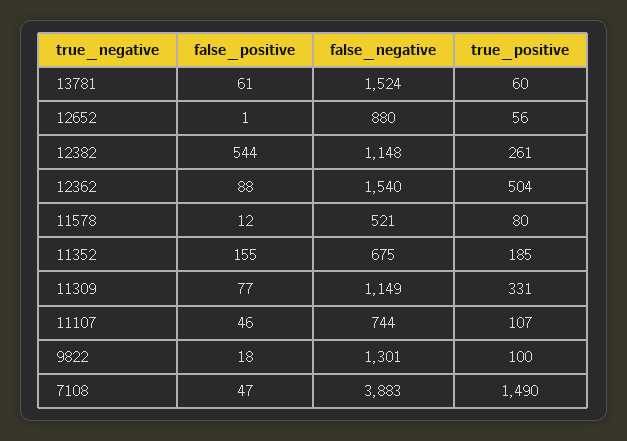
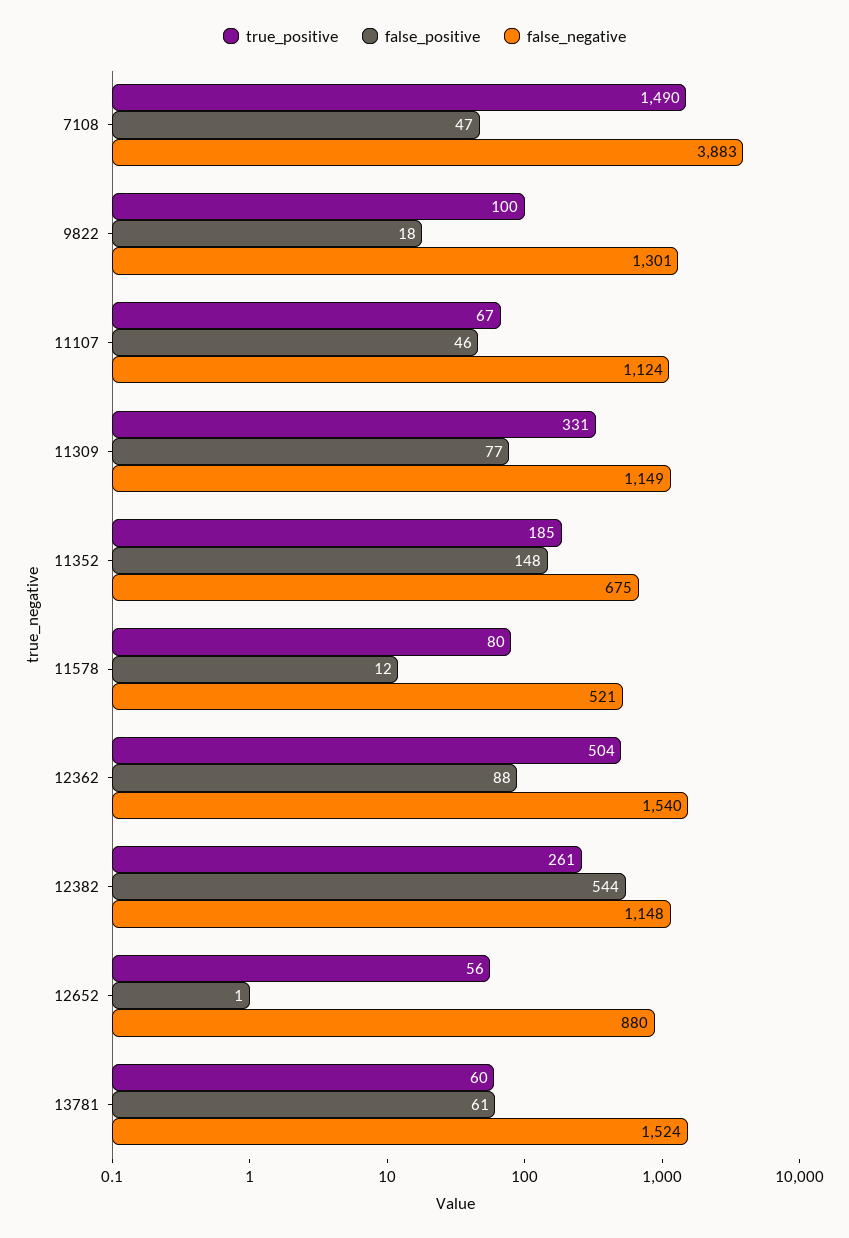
false_positive, 11352: 155 -> 148
false_negative, 11107: 744 -> 1124
true_positive, 11107: 107 -> 67

